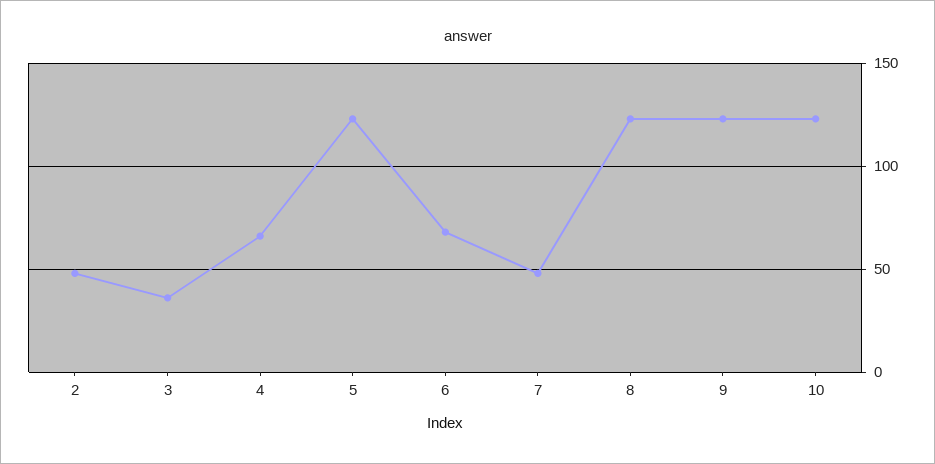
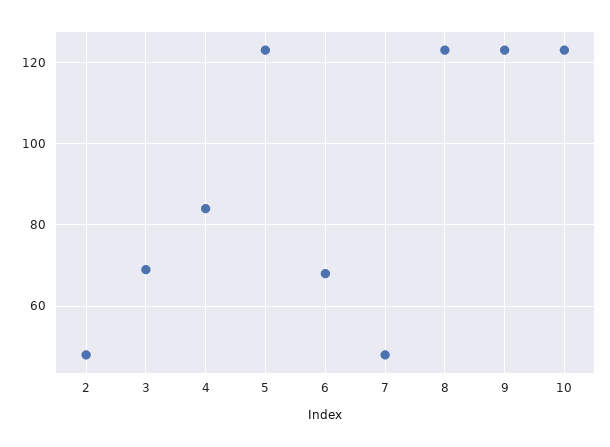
3: 35 -> 70
4: 65 -> 85

